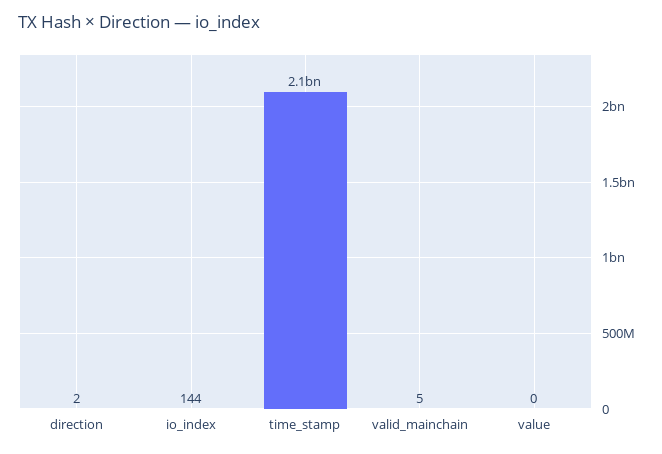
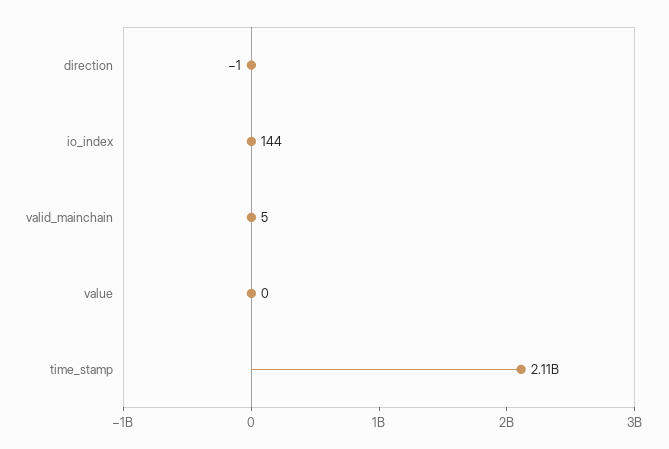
direction: 2 -> -1

